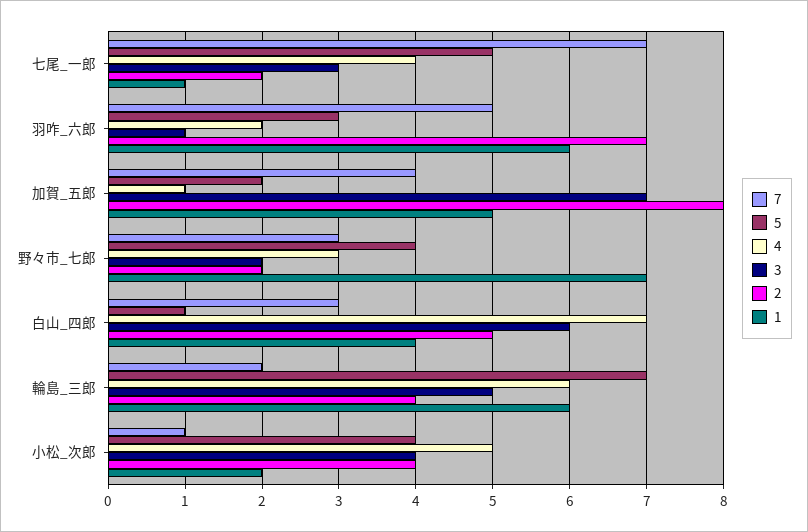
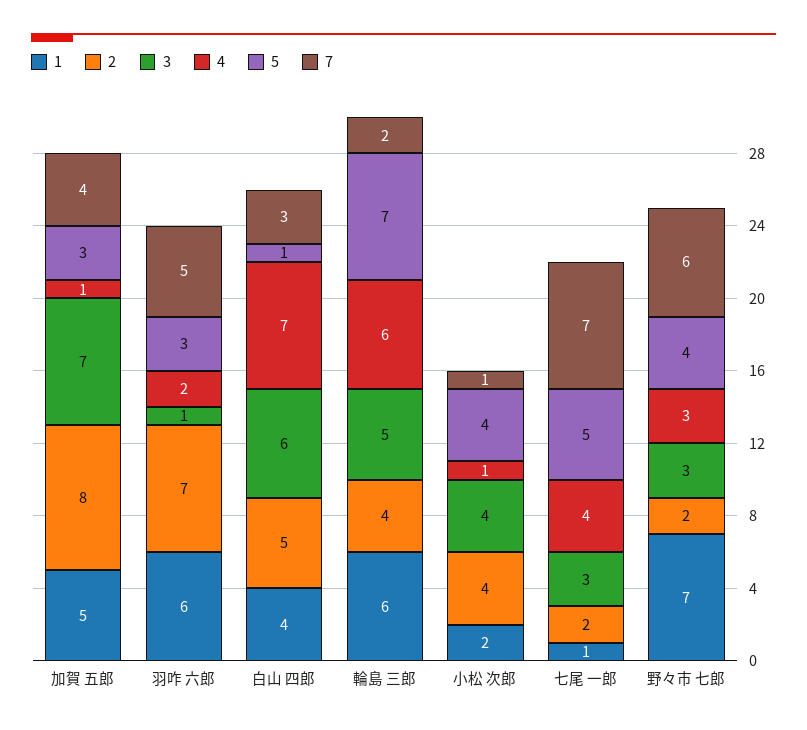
5, 加賀_五郎: 2 -> 3
7, 野々市_七郎: 3 -> 6
3, 野々市_七郎: 2 -> 3
4, 小松_次郎: 5 -> 1

